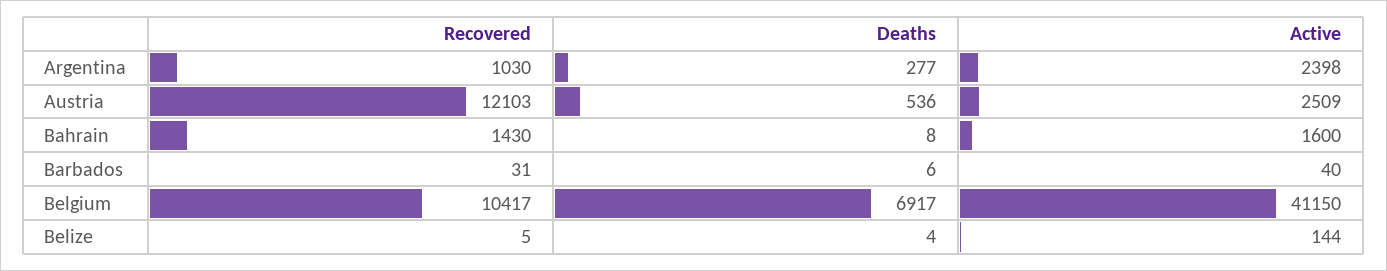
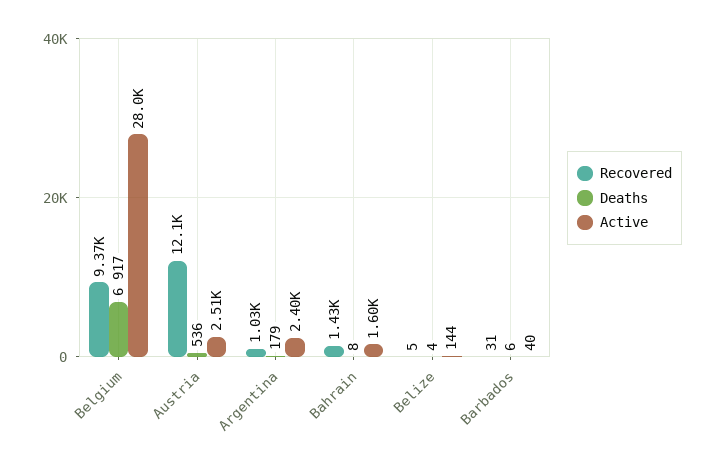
Deaths, Argentina: 277 -> 179
Recovered, Belgium: 10417 -> 9370
Active, Belgium: 41150 -> 28000

